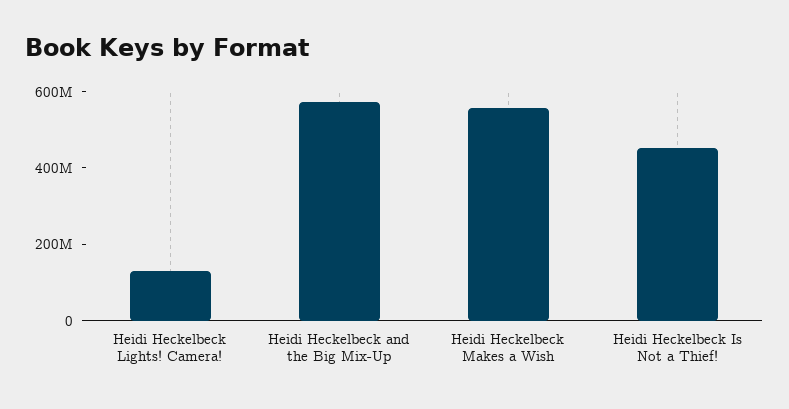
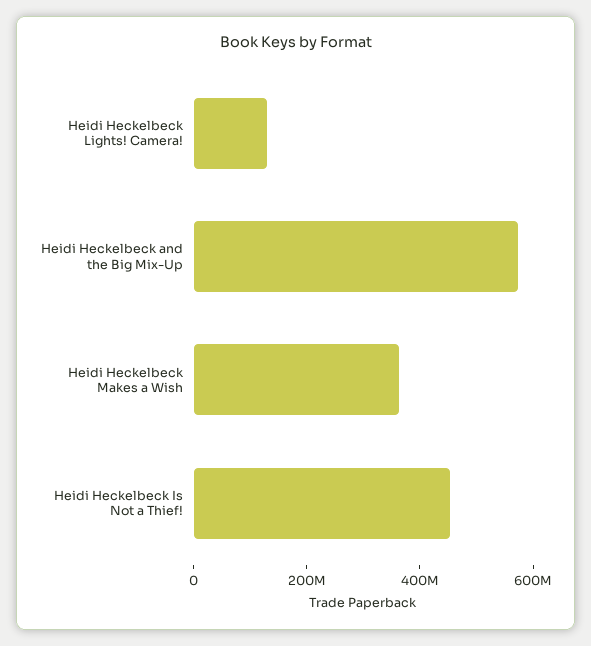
Heidi Heckelbeck Makes a Wish: 550000000 -> 350000000

